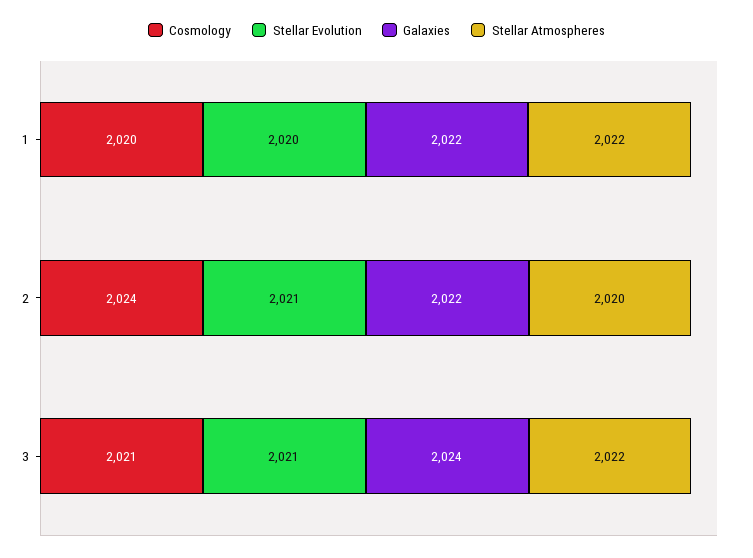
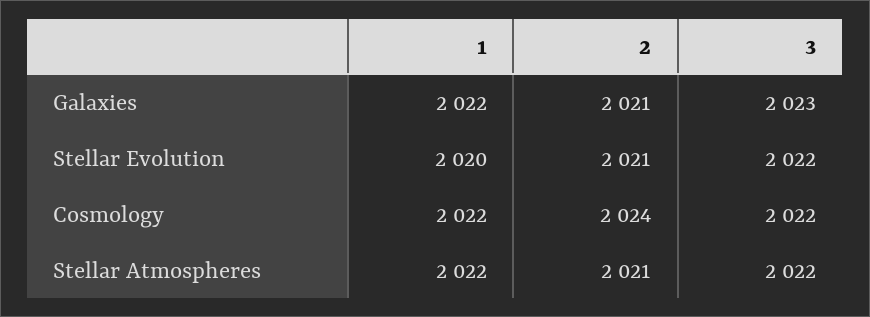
Cosmology, 1: 2020 -> 2022
Galaxies, 2: 2022 -> 2021
Stellar Atmospheres, 2: 2020 -> 2021
Cosmology, 3: 2021 -> 2022
Stellar Evolution, 3: 2021 -> 2022
Galaxies, 3: 2024 -> 2023

